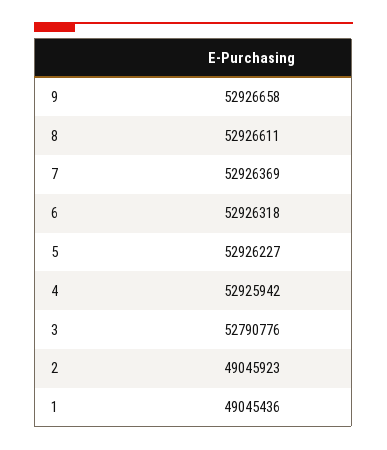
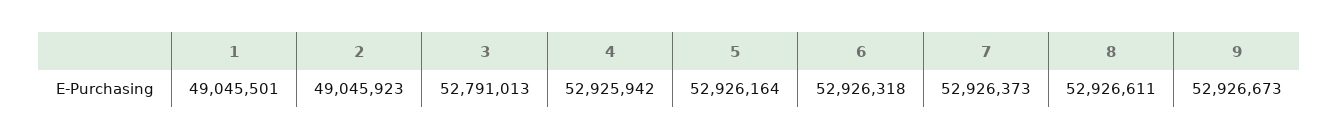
9: 52926658 -> 52926673
7: 52926369 -> 52926373
5: 52926227 -> 52926164
3: 52790776 -> 52791013
1: 49045436 -> 49045501

